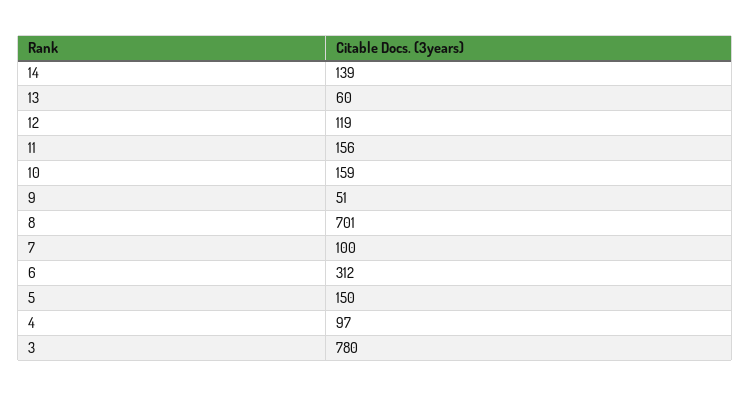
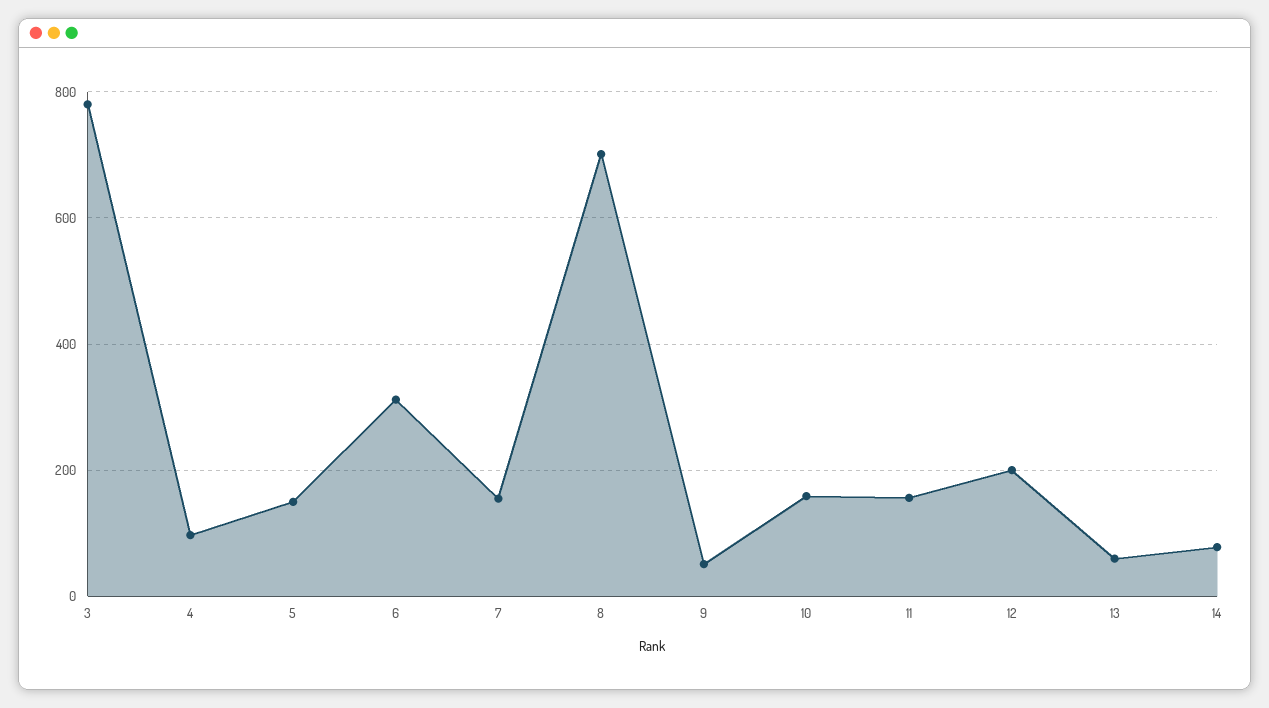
14: 139 -> 80
12: 119 -> 200
7: 100 -> 160

